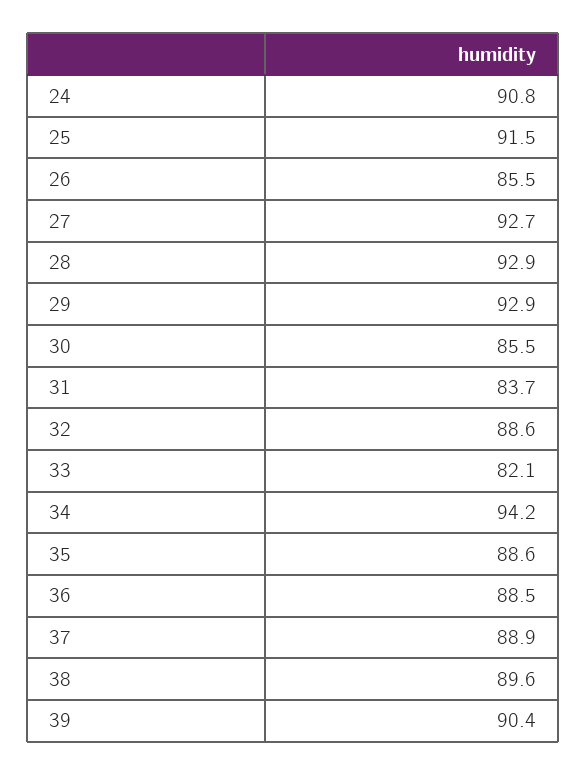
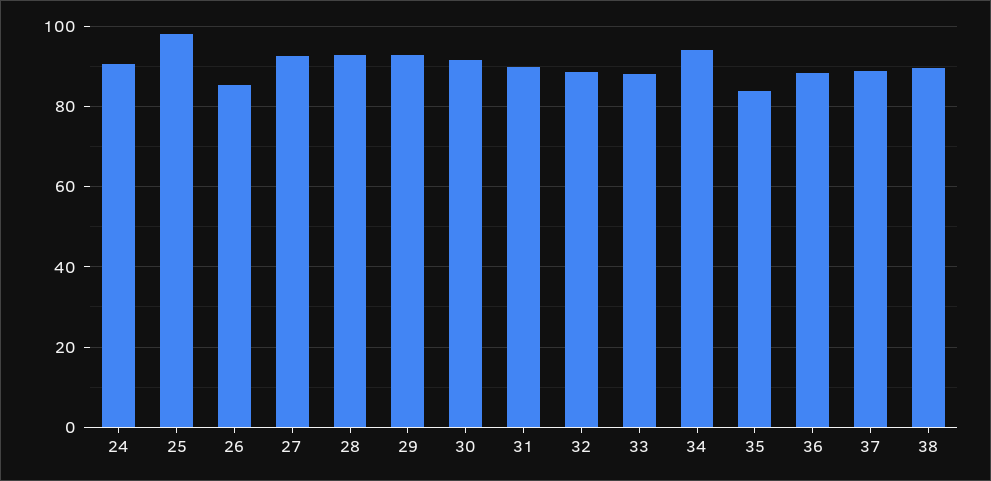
25: 91.5 -> 98
30: 85.5 -> 92
31: 83.7 -> 90
33: 82.1 -> 88
35: 88.6 -> 84
39: 90.4 -> none

